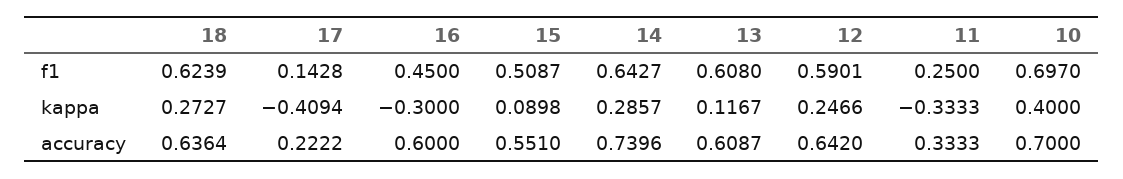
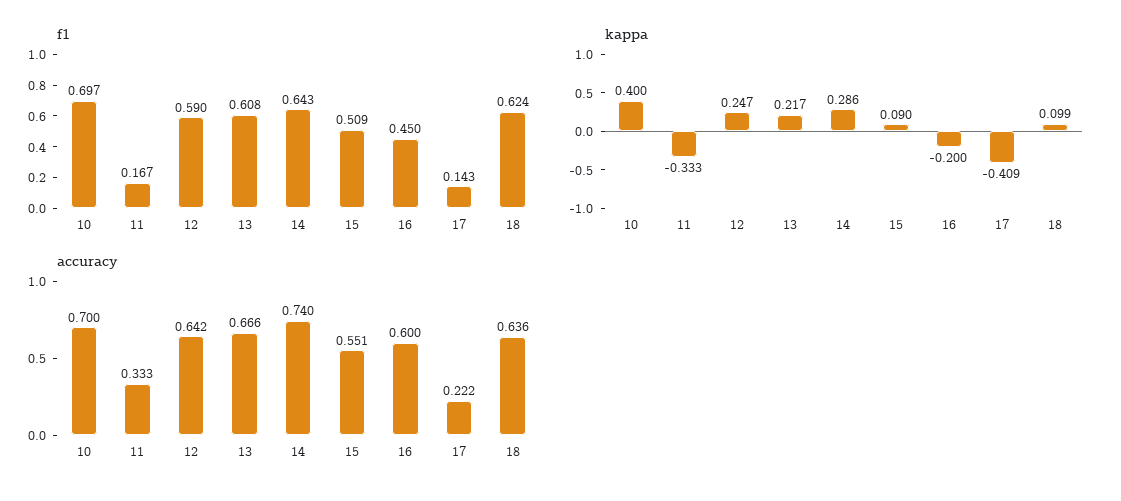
f1, 11: 0.25 -> 0.167
kappa, 18: 0.2727 -> 0.099
kappa, 16: -0.3 -> -0.2
kappa, 13: 0.1167 -> 0.217
accuracy, 13: 0.6087 -> 0.666

